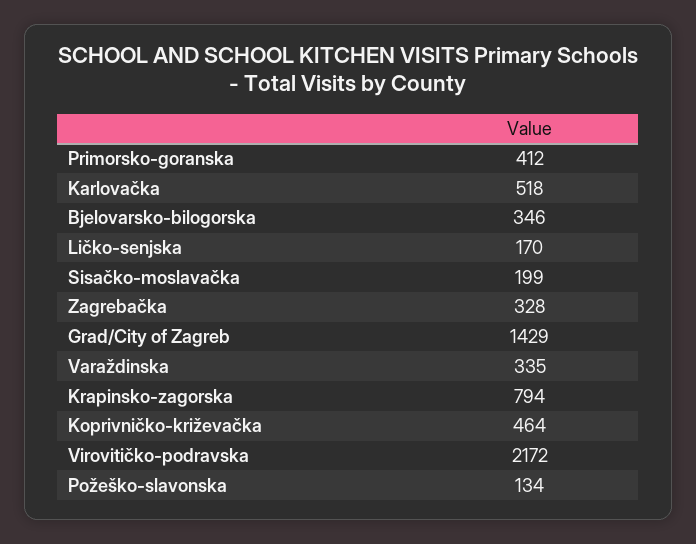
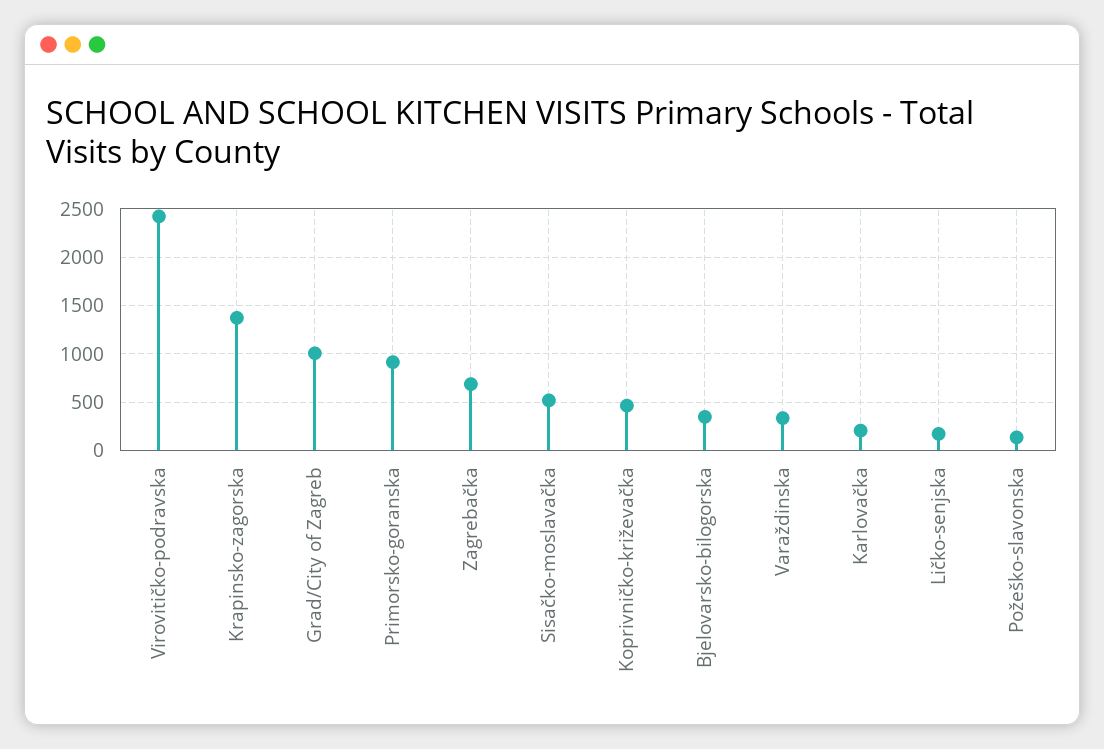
Primorsko-goranska: 412 -> 900
Karlovačka: 518 -> 200
Sisačko-moslavačka: 199 -> 500
Zagrebačka: 328 -> 700
Grad/City of Zagreb: 1429 -> 1000
Krapinsko-zagorska: 794 -> 1400
Virovitičko-podravska: 2172 -> 2400

